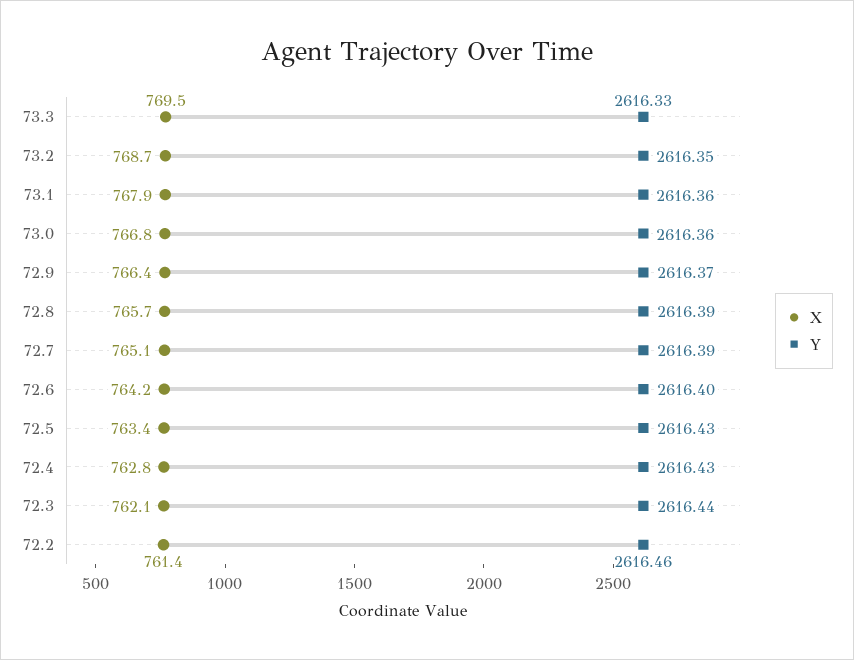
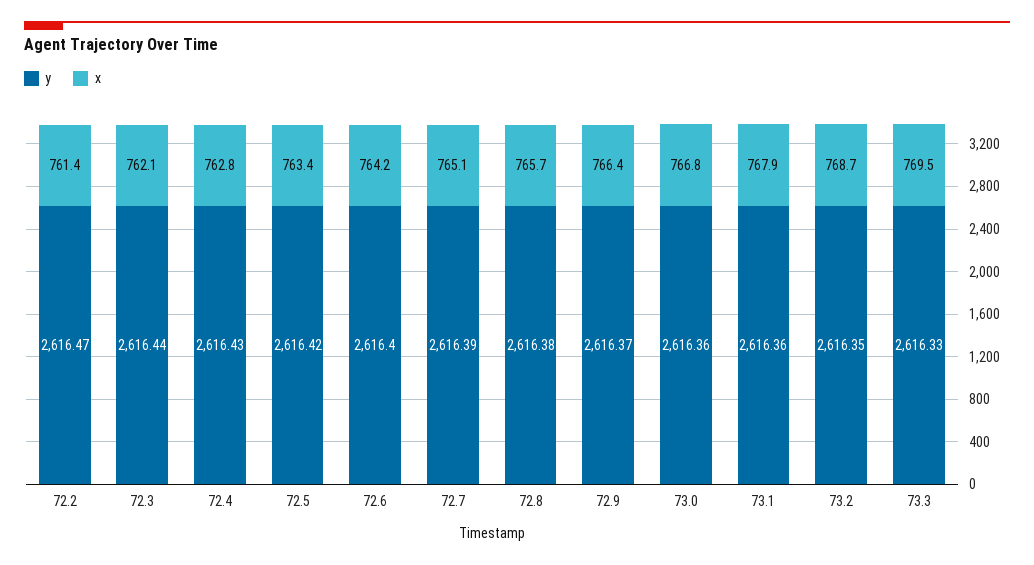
Y, 72.8: 2616.39 -> 2616.38
Y, 72.5: 2616.43 -> 2616.42
Y, 72.2: 2616.46 -> 2616.47

